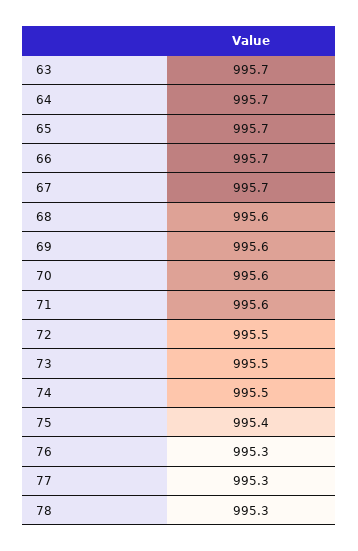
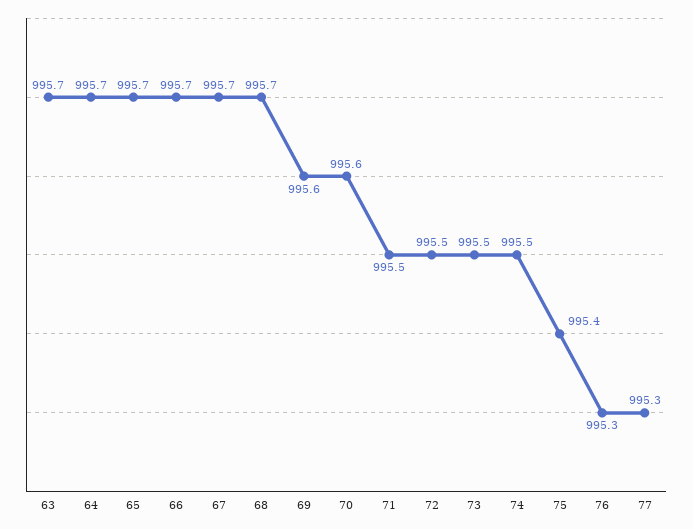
68: 995.6 -> 995.7
71: 995.6 -> 995.5
78: 995.3 -> none

